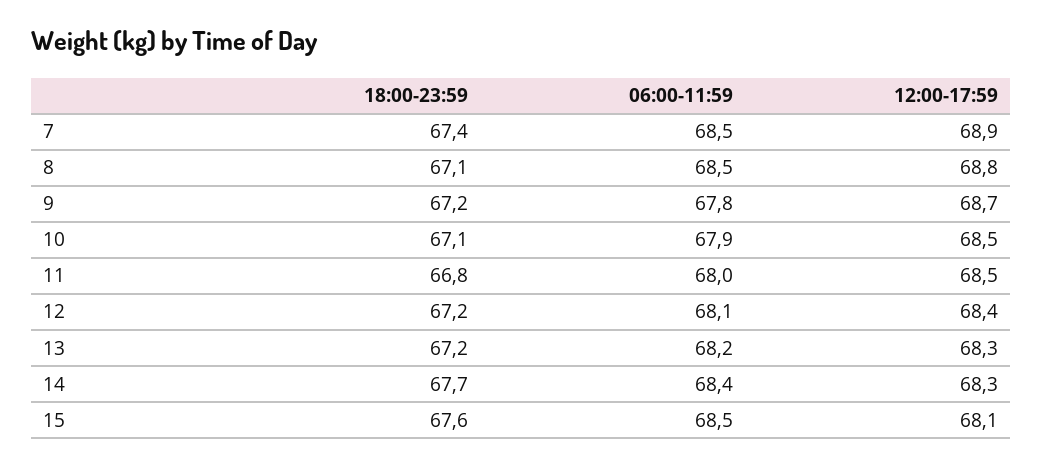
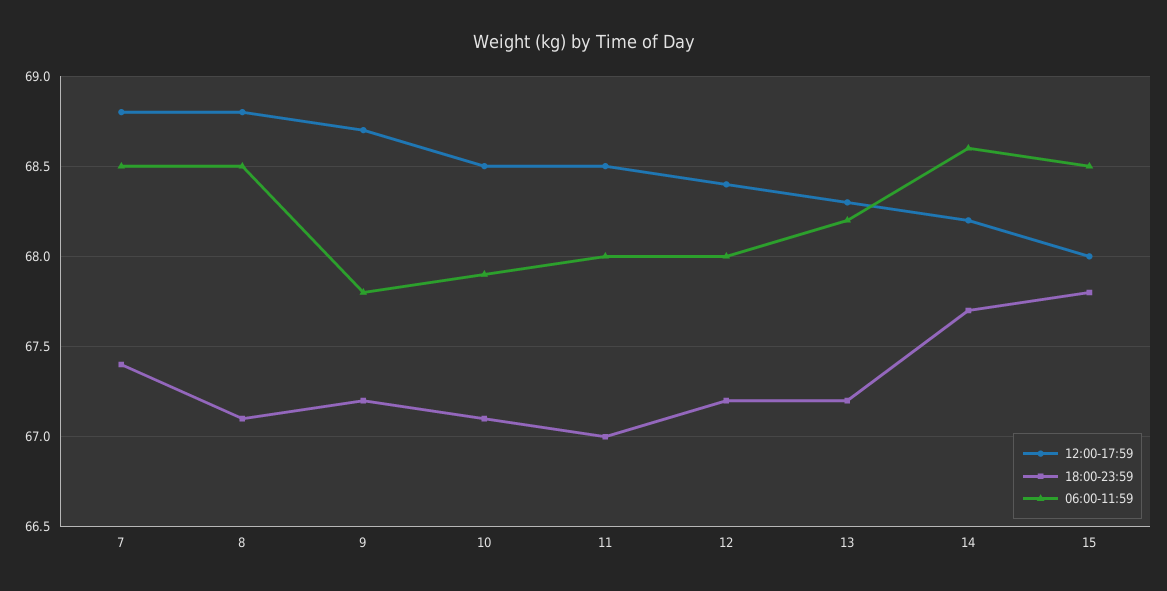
12:00-17:59, 7: 68.9 -> 68.8
18:00-23:59, 11: 66.8 -> 67
06:00-11:59, 12: 68.1 -> 68
06:00-11:59, 14: 68.4 -> 68.6
12:00-17:59, 14: 68.3 -> 68.2
18:00-23:59, 15: 67.6 -> 67.8
12:00-17:59, 15: 68.1 -> 68

